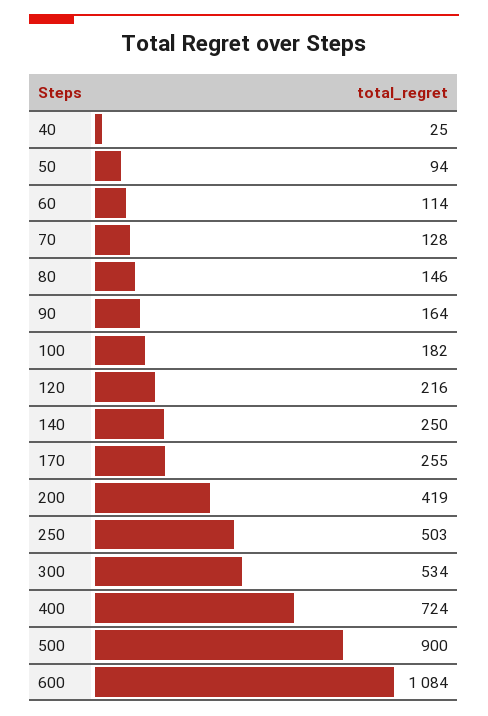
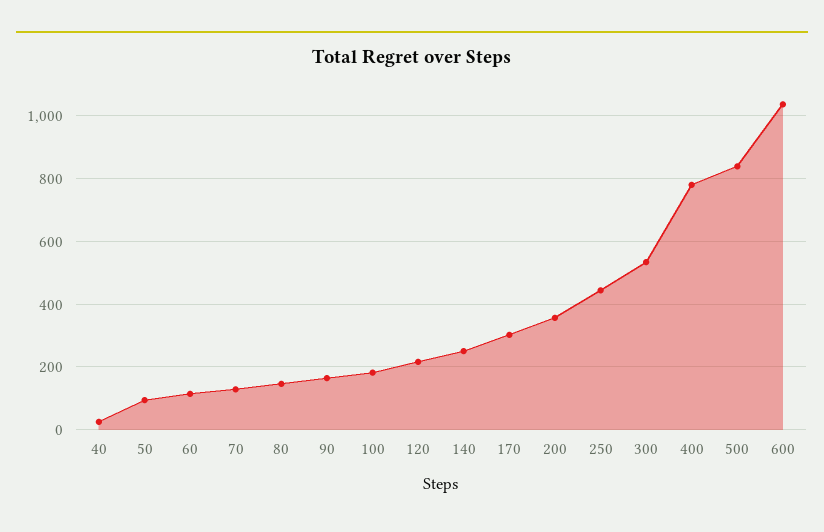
170: 255 -> 300
200: 419 -> 360
250: 503 -> 440
400: 724 -> 780
500: 900 -> 840
600: 1084 -> 1040

